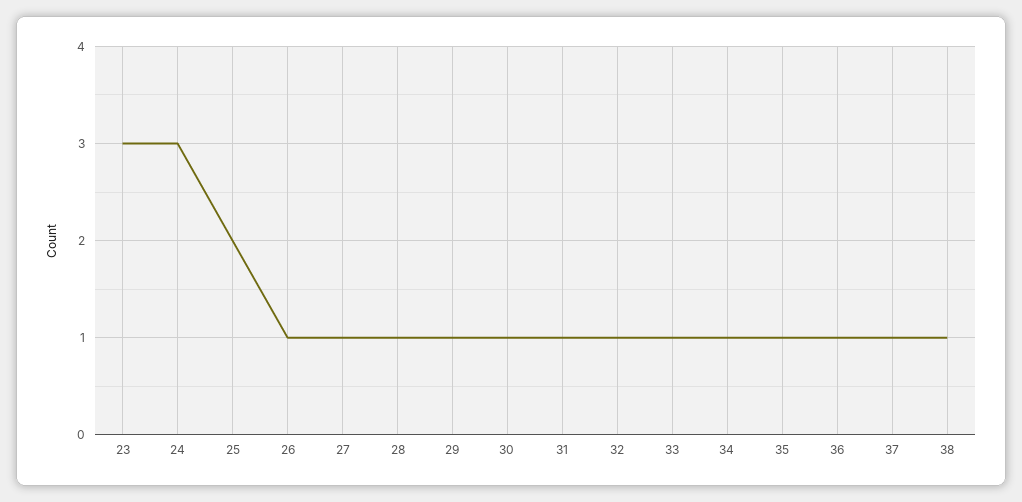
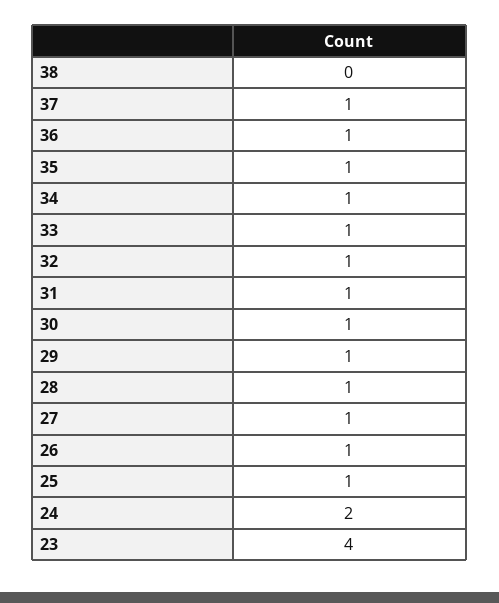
23: 3 -> 4
24: 3 -> 2
25: 2 -> 1
38: 1 -> 0

